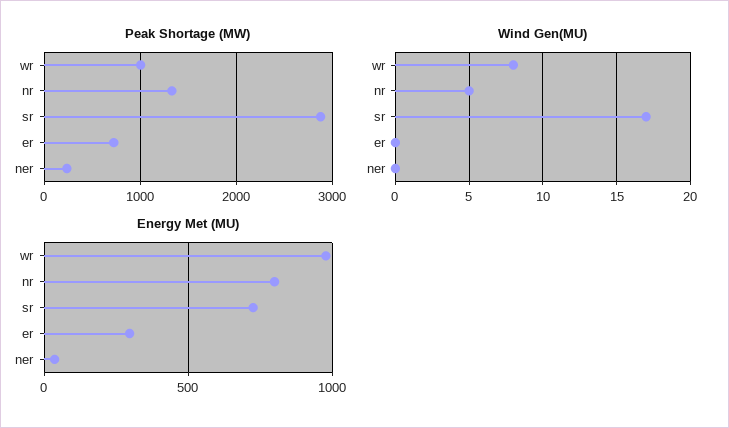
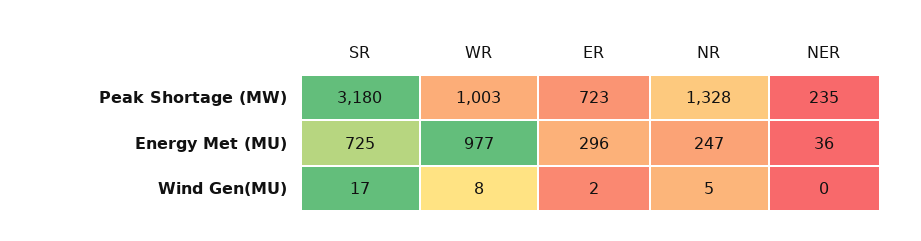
Peak Shortage (MW), sr: 2900 -> 3180
Wind Gen(MU), er: 0 -> 2
Energy Met (MU), nr: 800 -> 247

